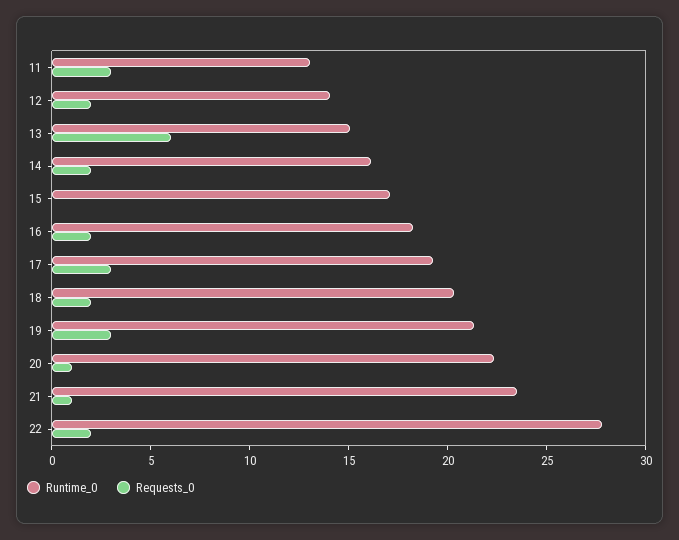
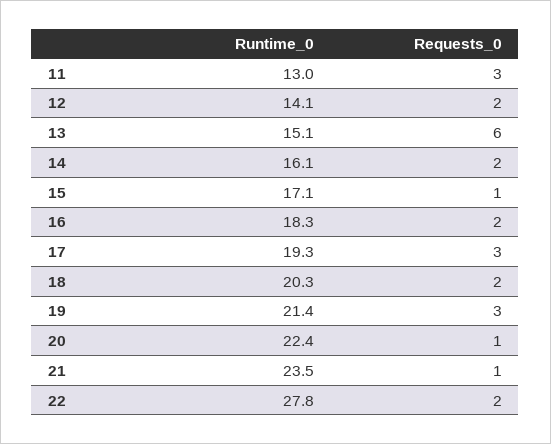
Requests_0, 15: 0 -> 1

